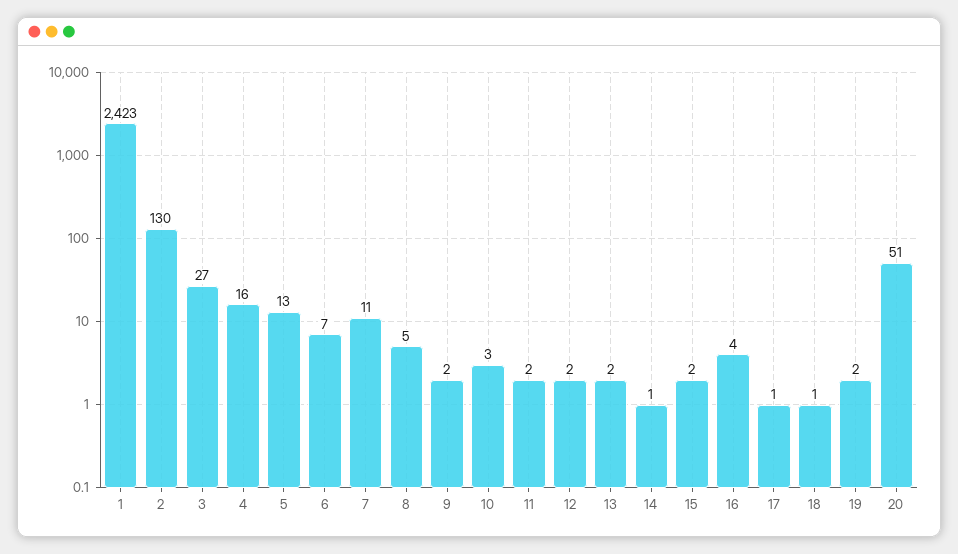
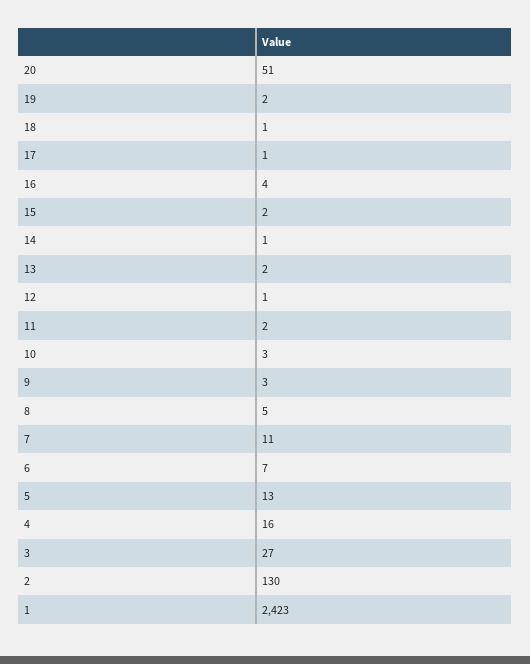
9: 2 -> 3
12: 2 -> 1

